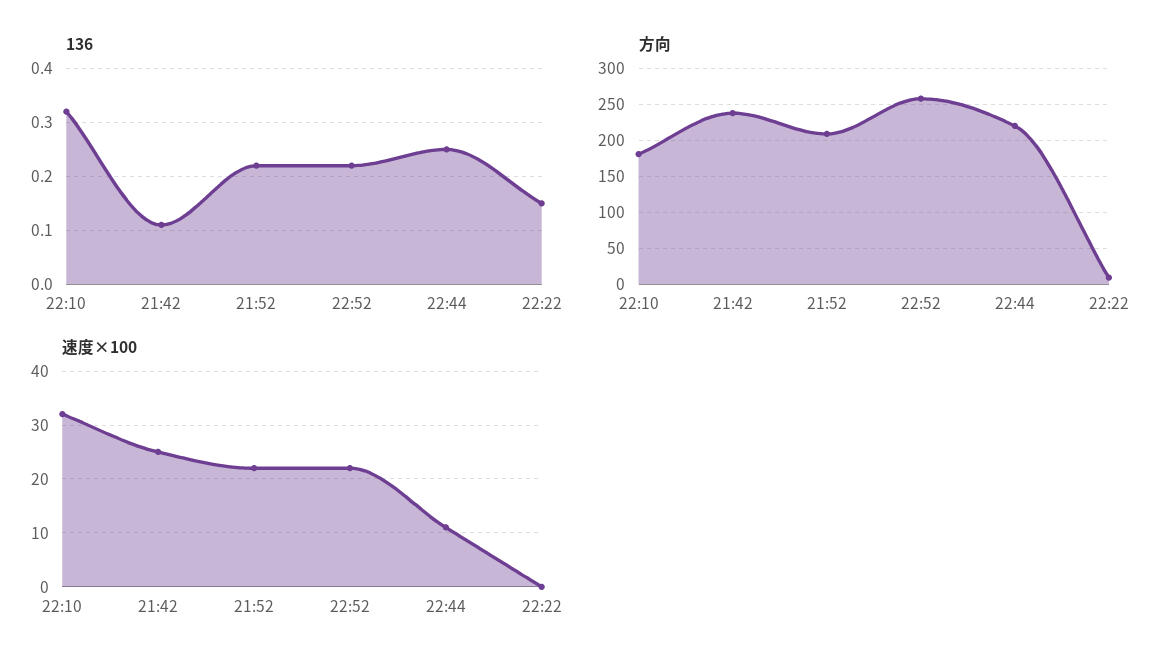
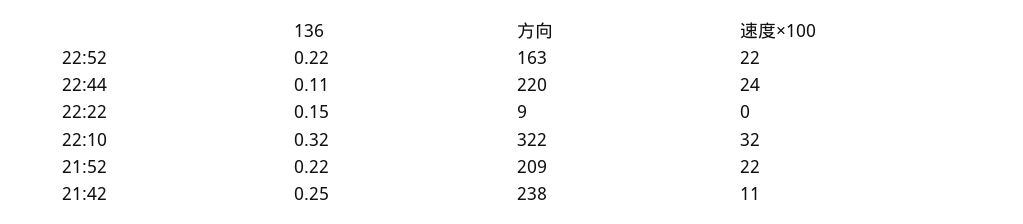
136, 21:42: 0.1 -> 0.25
136, 22:44: 0.25 -> 0.11
方向, 22:10: 180 -> 322
方向, 22:52: 260 -> 163
速度×100, 21:42: 25 -> 11
速度×100, 22:44: 10 -> 24

